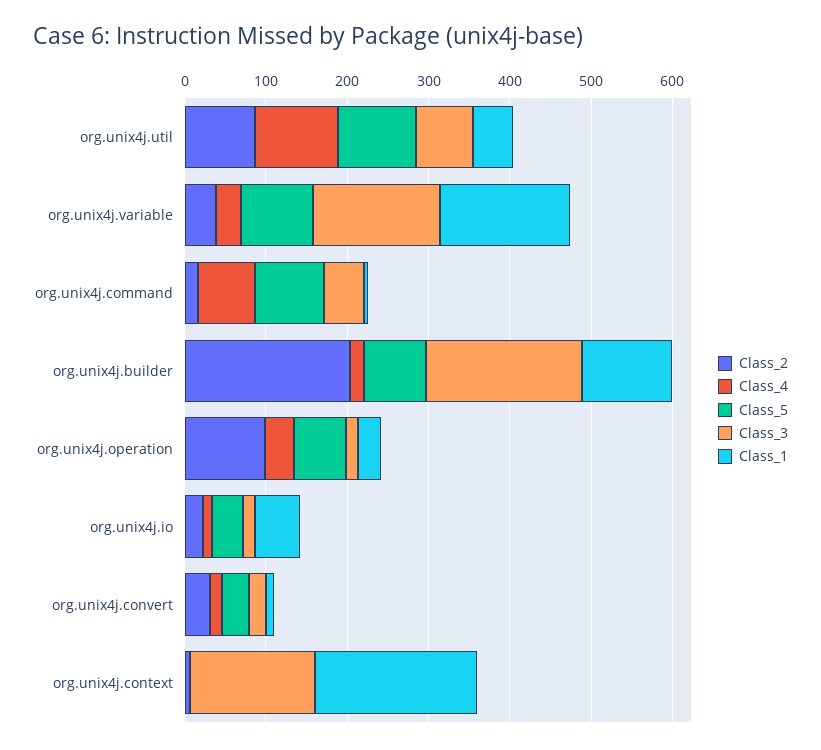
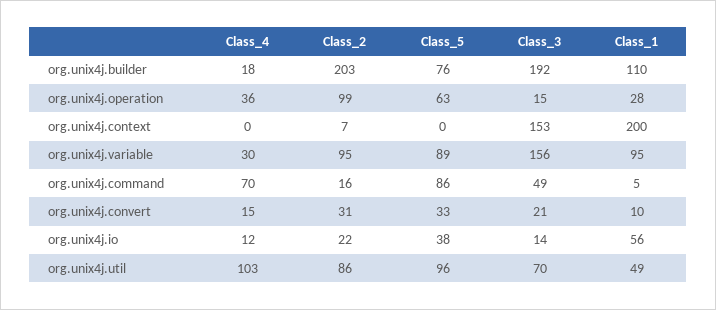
Class_2, org.unix4j.variable: 40 -> 95
Class_1, org.unix4j.variable: 160 -> 95

